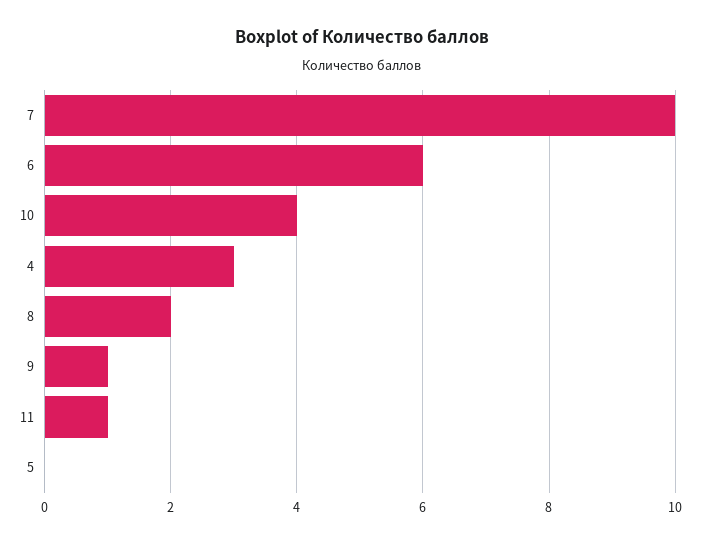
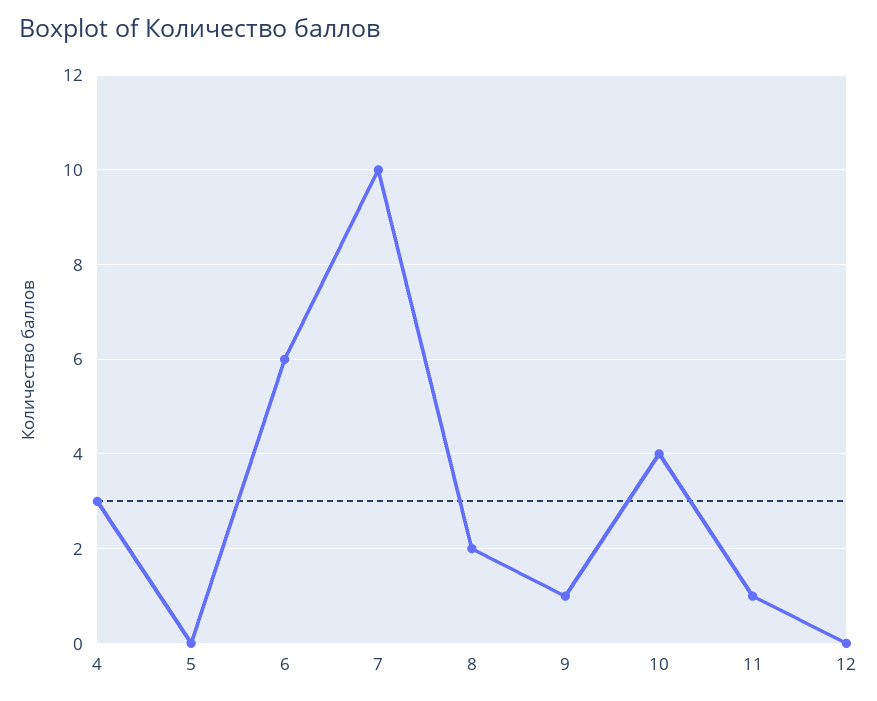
12: none -> 0

